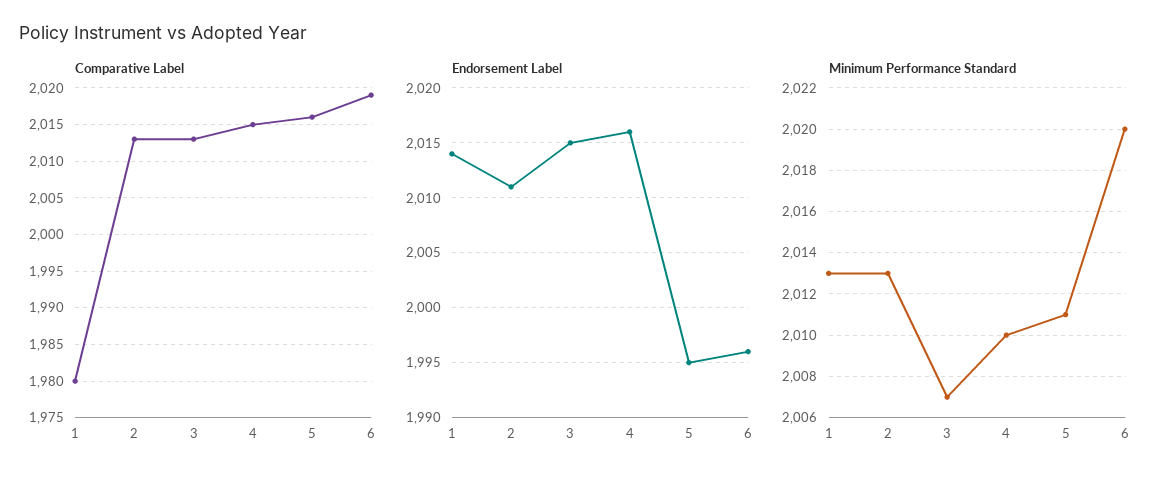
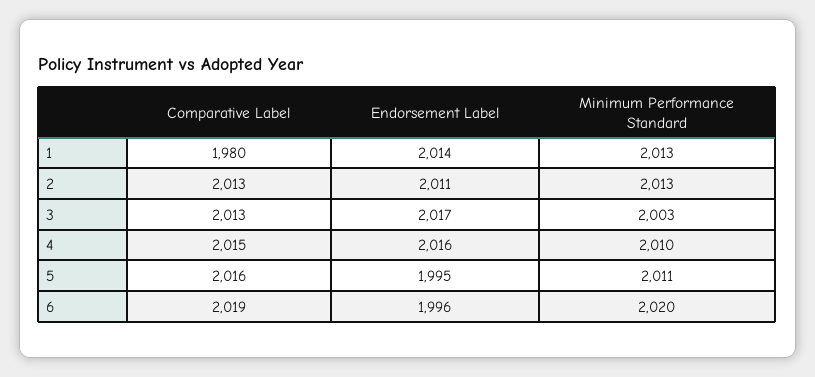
Endorsement Label, 3: 2015 -> 2017
Minimum Performance Standard, 3: 2007 -> 2003

